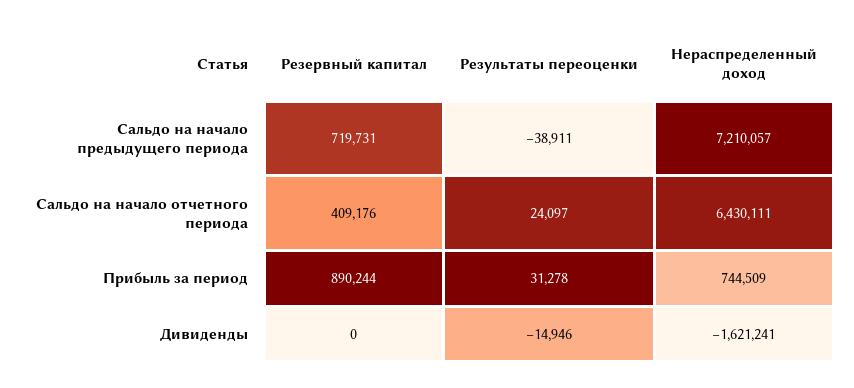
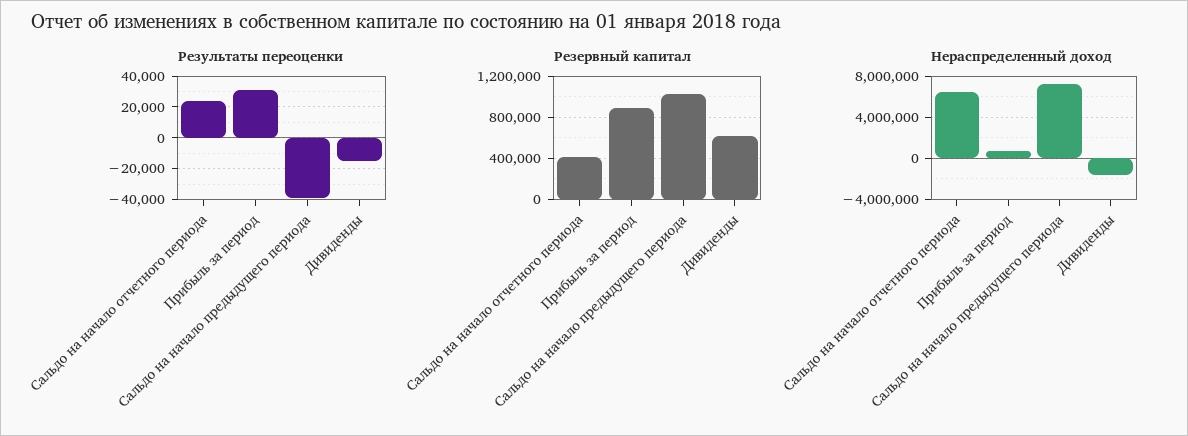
Резервный капитал, Сальдо на начало предыдущего периода: 719731 -> 1000000
Резервный капитал, Дивиденды: 0 -> 600000

